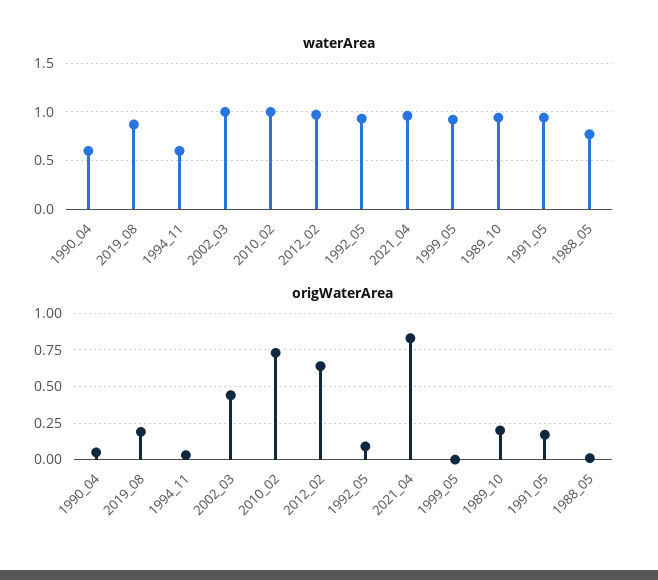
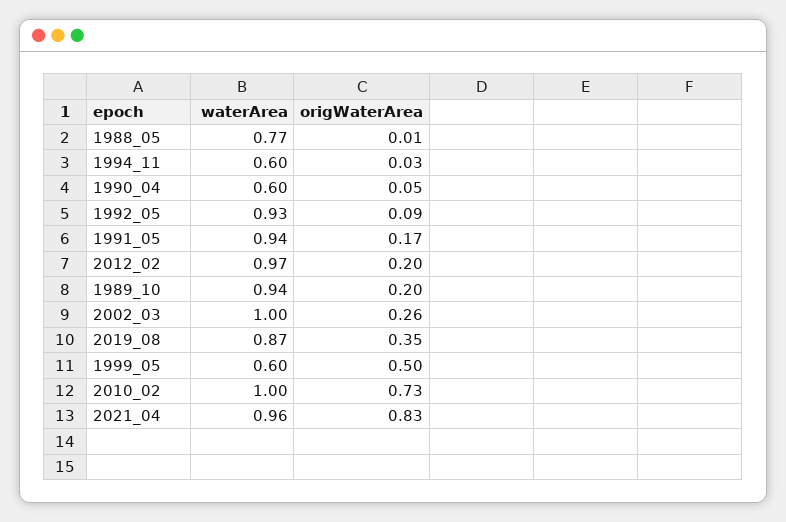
waterArea, 1999_05: 0.9 -> 0.6
origWaterArea, 2019_08: 0.2 -> 0.35
origWaterArea, 2002_03: 0.45 -> 0.26
origWaterArea, 2012_02: 0.65 -> 0.2
origWaterArea, 1999_05: 0 -> 0.5

